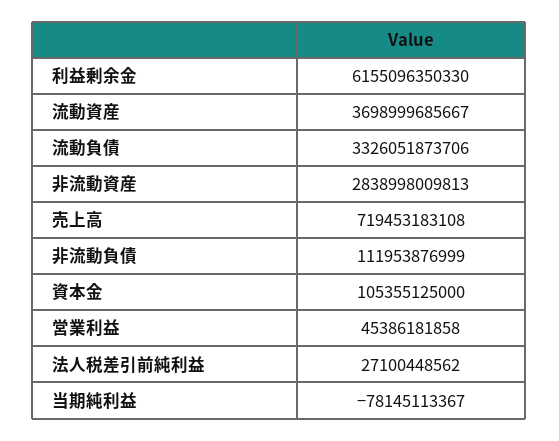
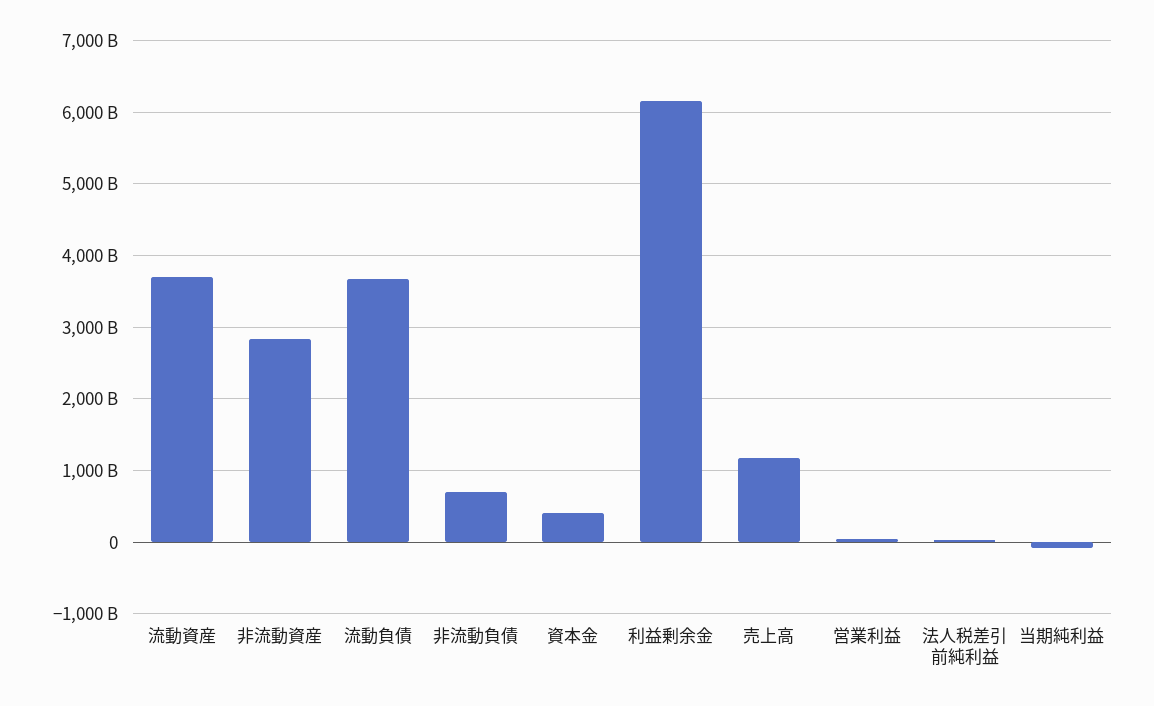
流動負債: 3326051873706 -> 3700000000000
売上高: 719453183108 -> 1200000000000
非流動負債: 111953876999 -> 700000000000
資本金: 105355125000 -> 400000000000

